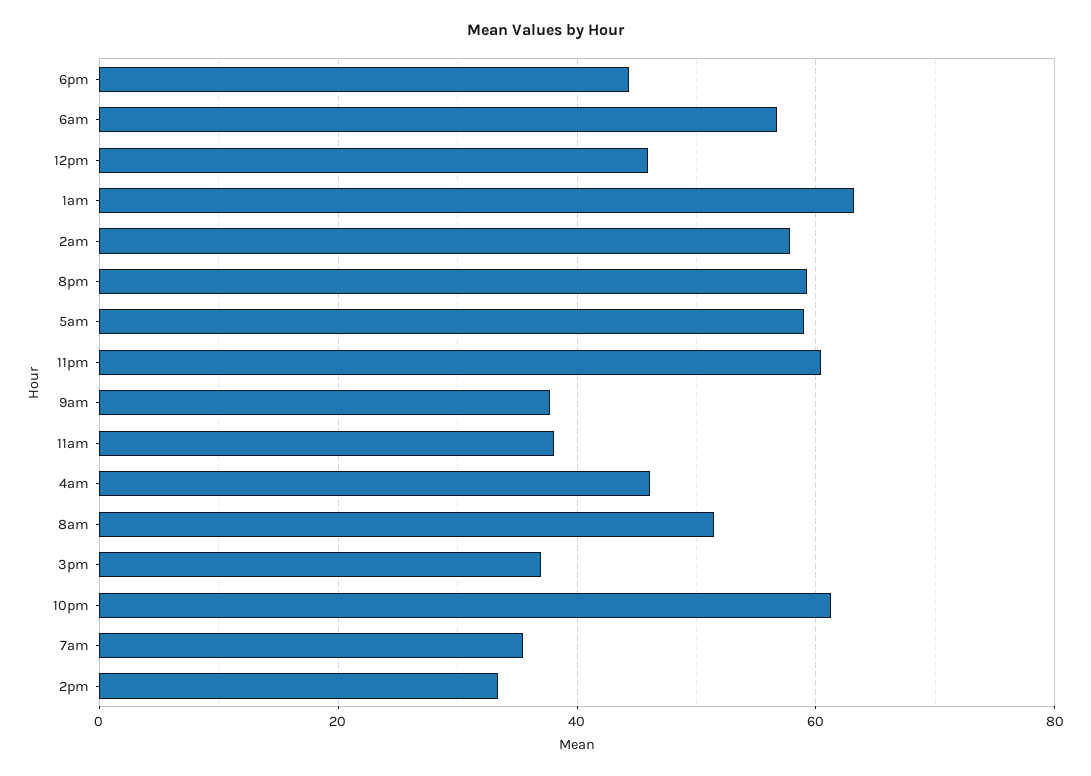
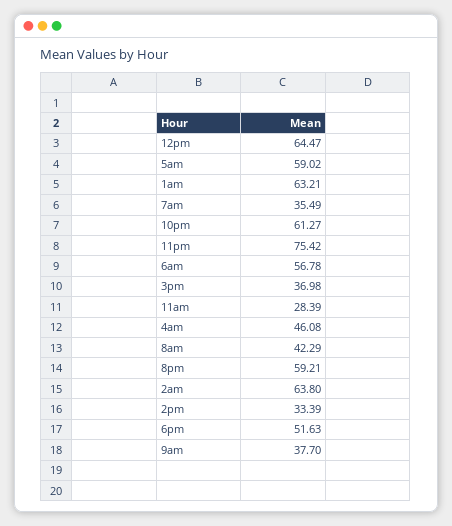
6pm: 44 -> 51.63
12pm: 46 -> 64.47
2am: 58 -> 63.8
11pm: 60 -> 75.42
11am: 38 -> 28.39
8am: 52 -> 42.29

